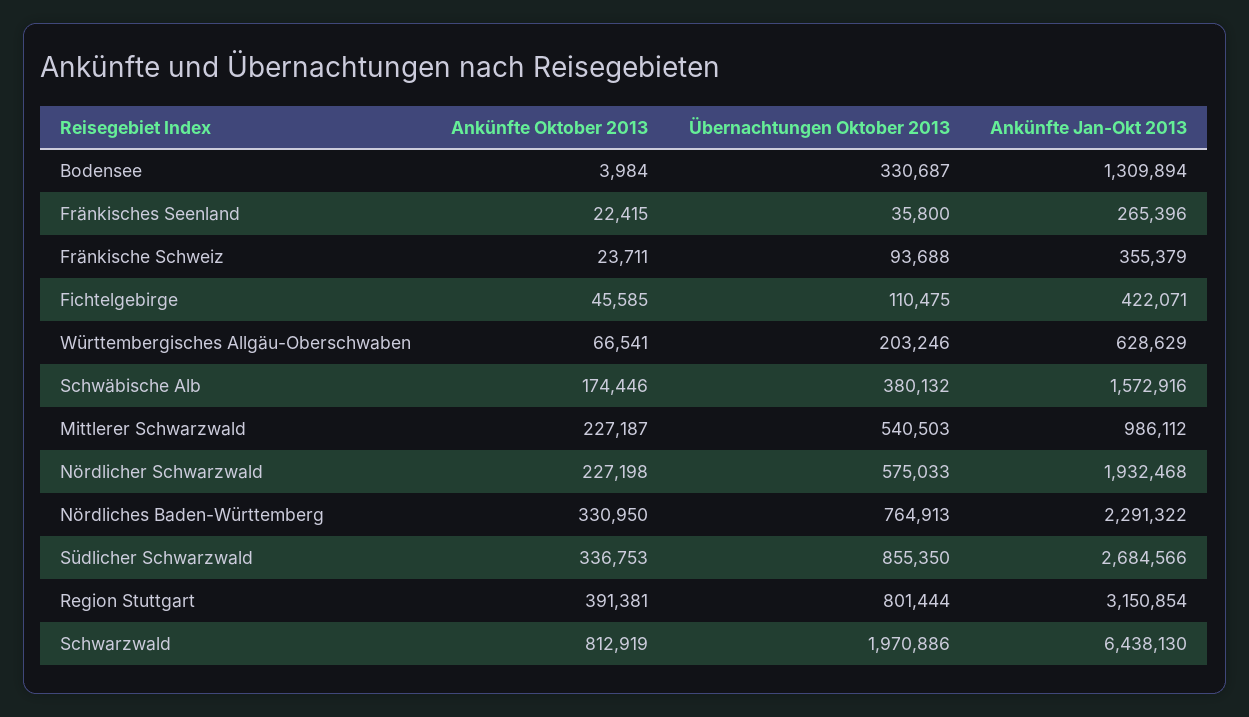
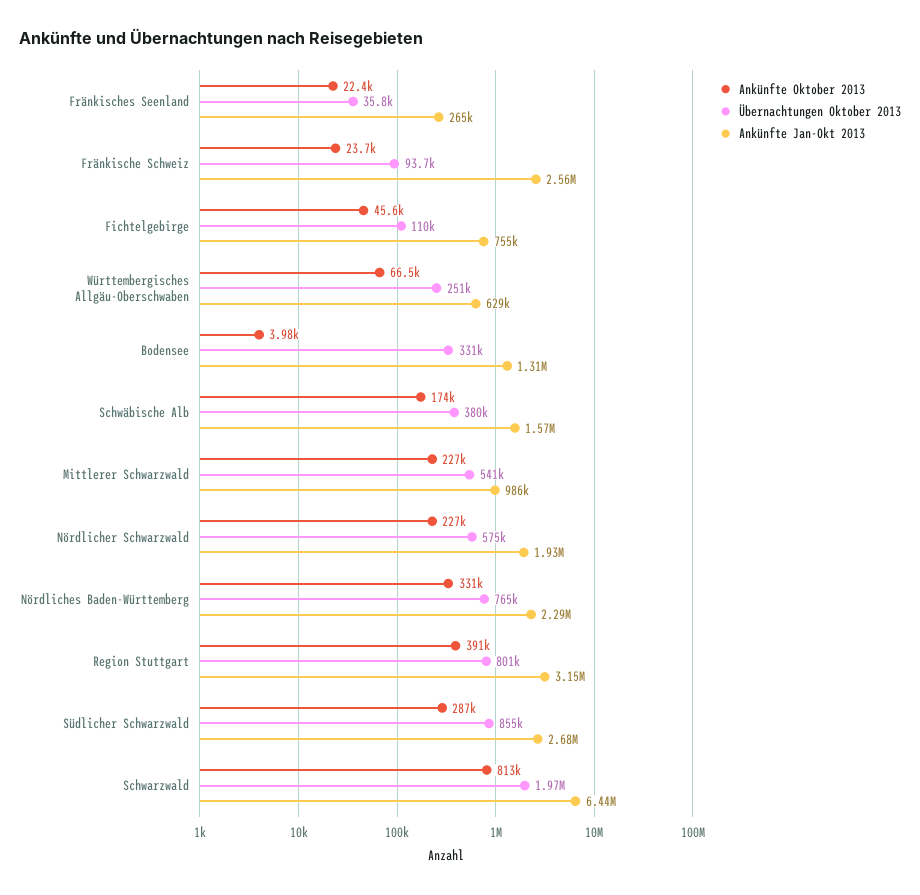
Ankünfte Jan-Okt 2013, Fränkische Schweiz: 355379 -> 2560000
Ankünfte Jan-Okt 2013, Fichtelgebirge: 422071 -> 755000
Übernachtungen Oktober 2013, Württembergisches Allgäu-Oberschwaben: 203246 -> 251000
Ankünfte Oktober 2013, Südlicher Schwarzwald: 336753 -> 287000

